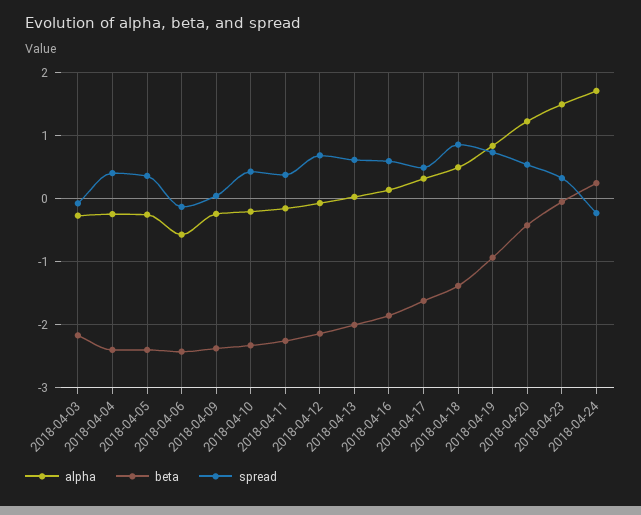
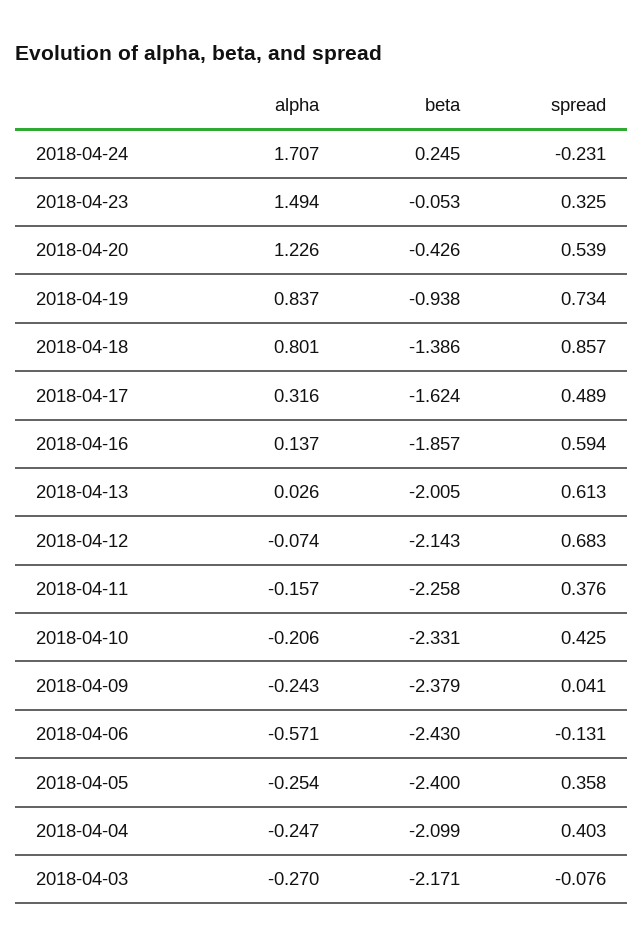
beta, 2018-04-04: -2.4 -> -2.099
alpha, 2018-04-18: 0.5 -> 0.801

